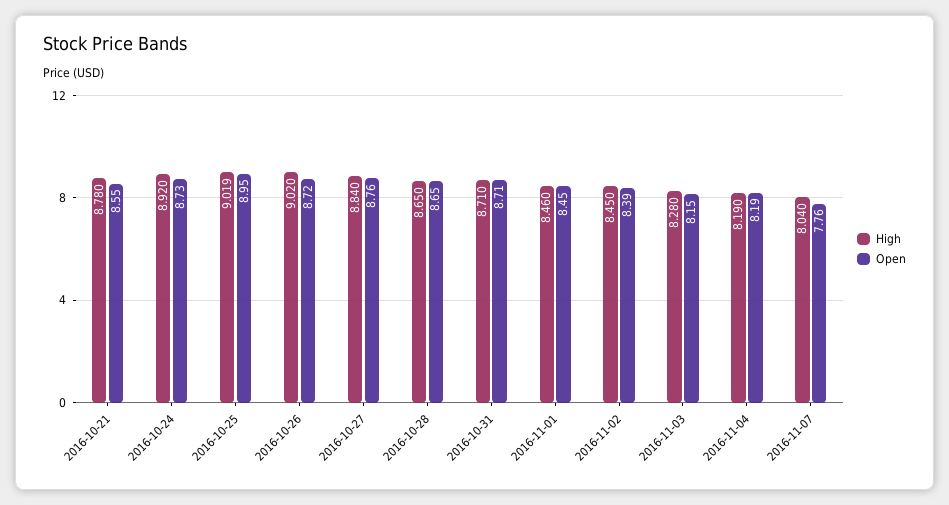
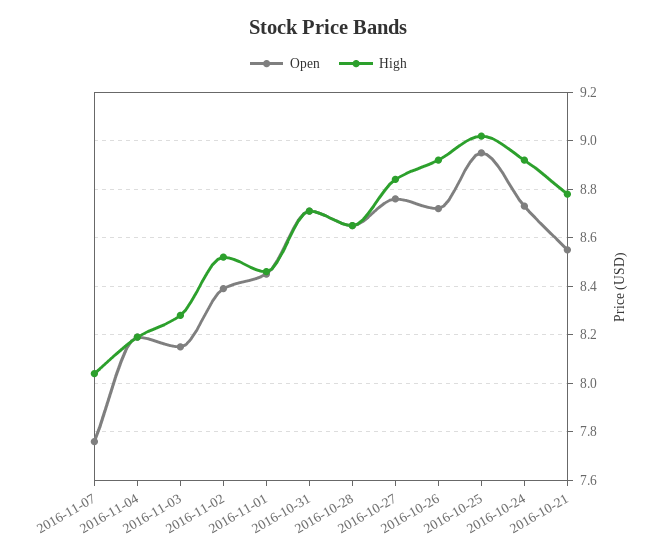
High, 2016-10-26: 9.02 -> 8.925
High, 2016-11-02: 8.45 -> 8.525

